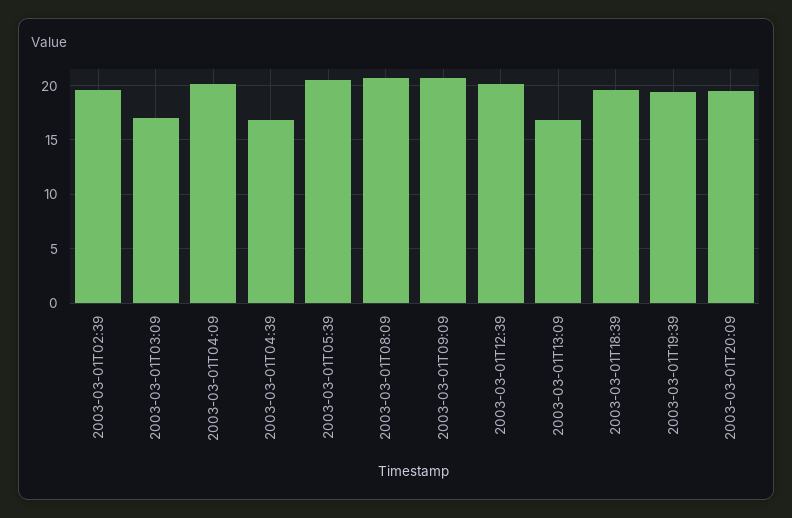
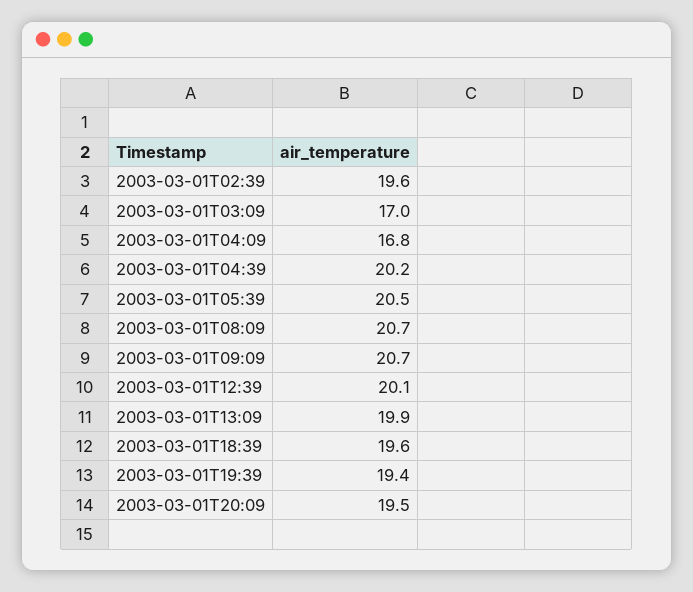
2003-03-01T04:09: 20 -> 16.8
2003-03-01T04:39: 17 -> 20.2
2003-03-01T13:09: 17 -> 19.9

